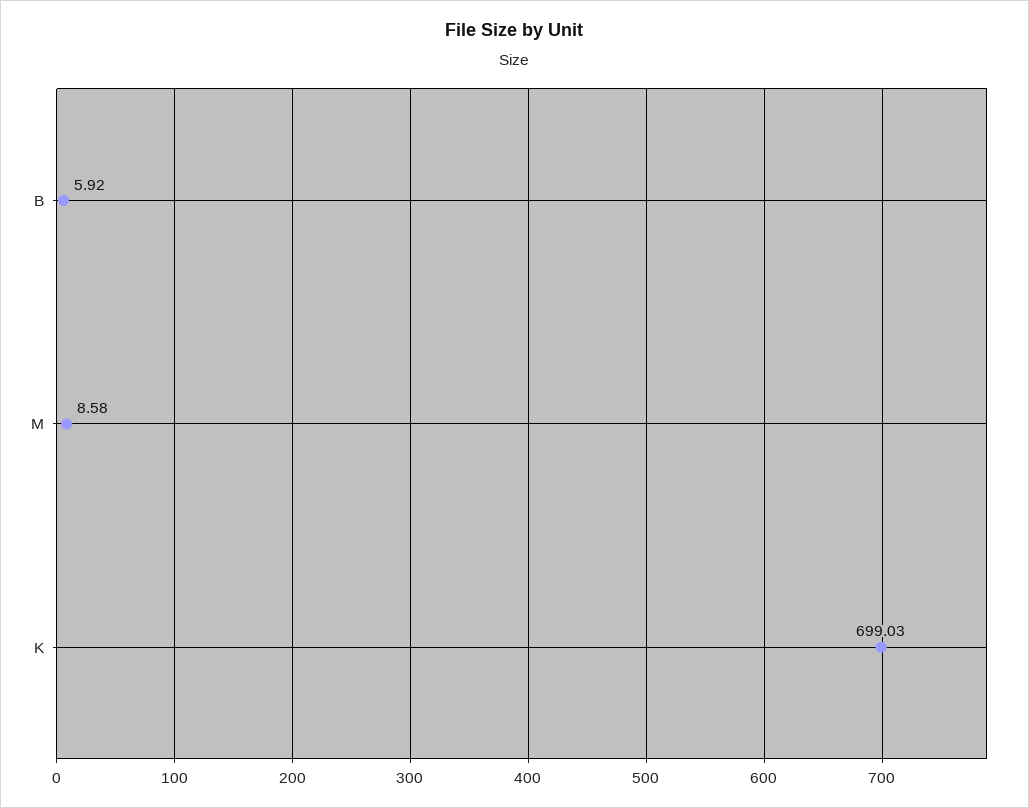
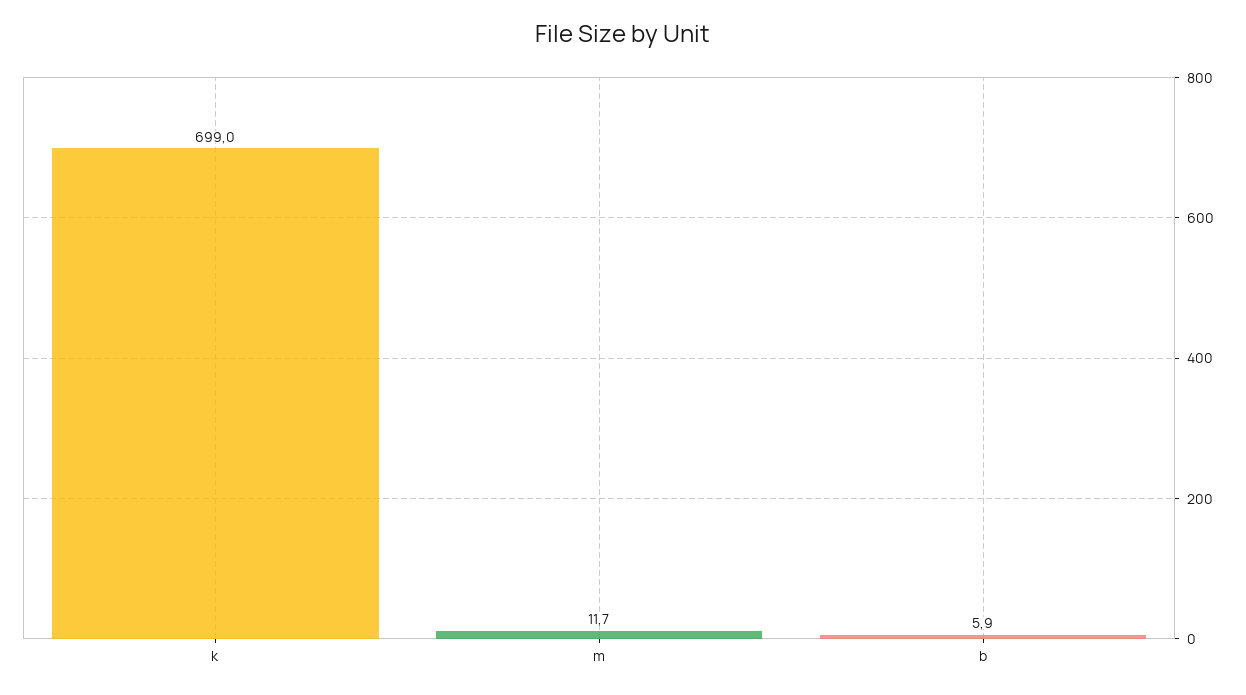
M: 8.58 -> 11.7

